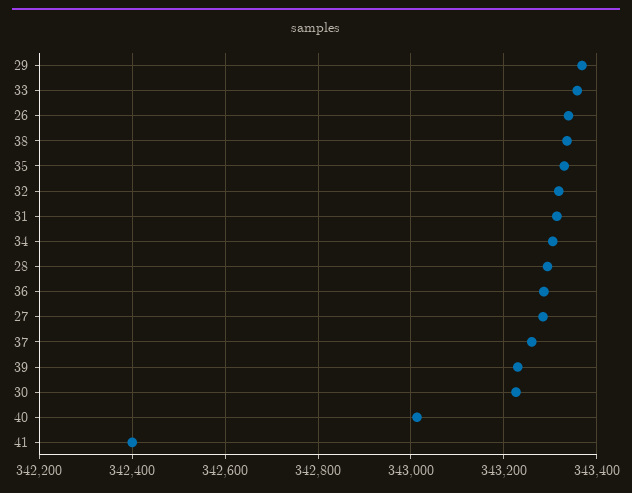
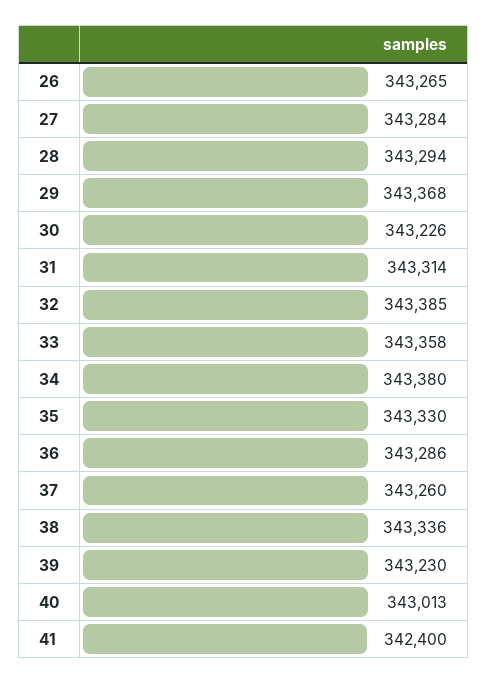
26: 343340 -> 343265
32: 343320 -> 343385
34: 343300 -> 343380

